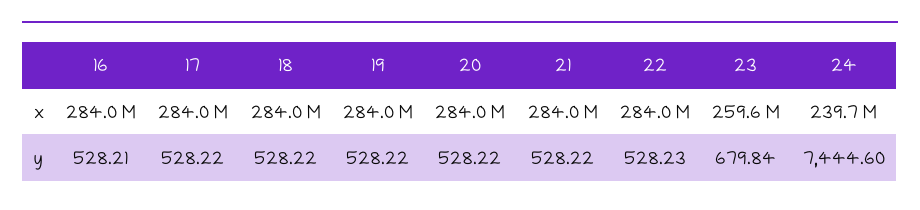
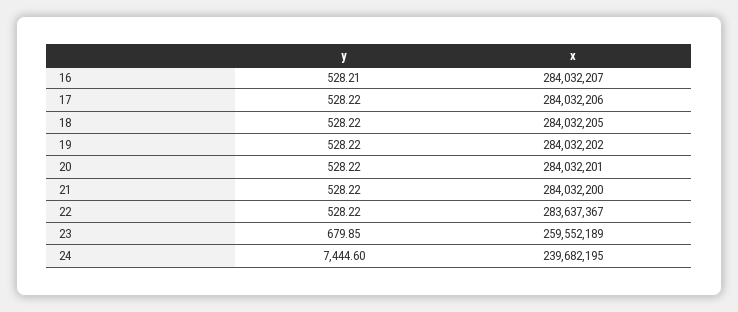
22, x: 284000000 -> 283637367
22, y: 528.23 -> 528.22
23, y: 679.84 -> 679.85

